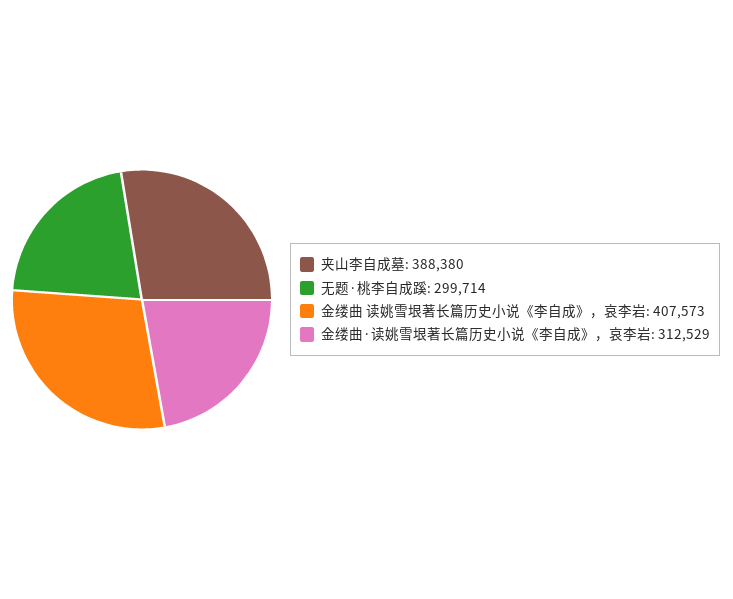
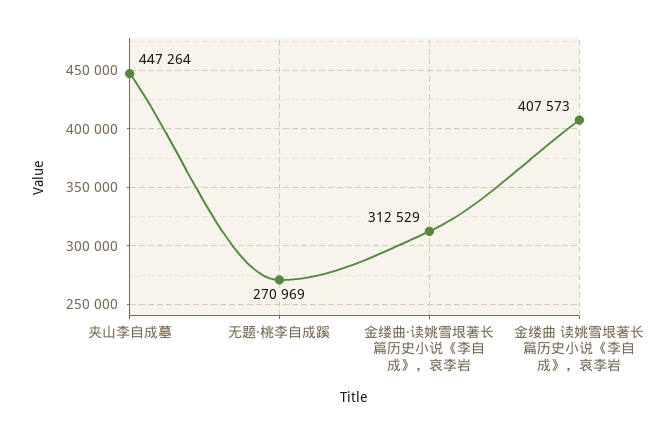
夹山李自成墓: 388380 -> 447264
无题·桃李自成蹊: 299714 -> 270969

